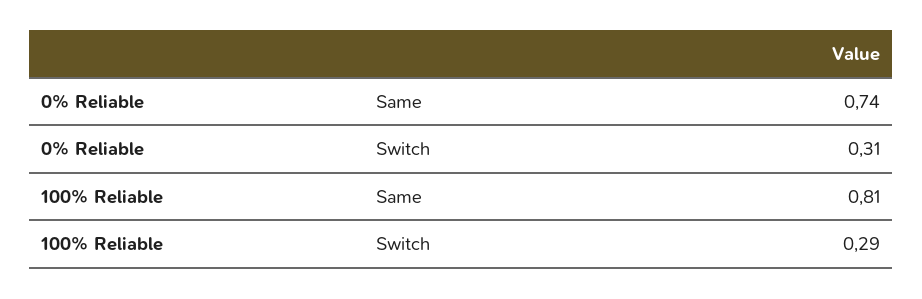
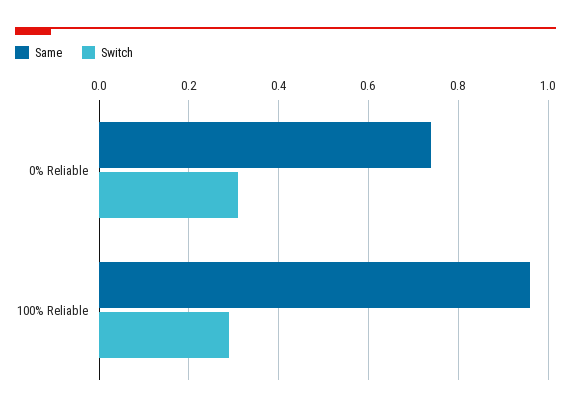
Same, 100% Reliable: 0.81 -> 0.95

